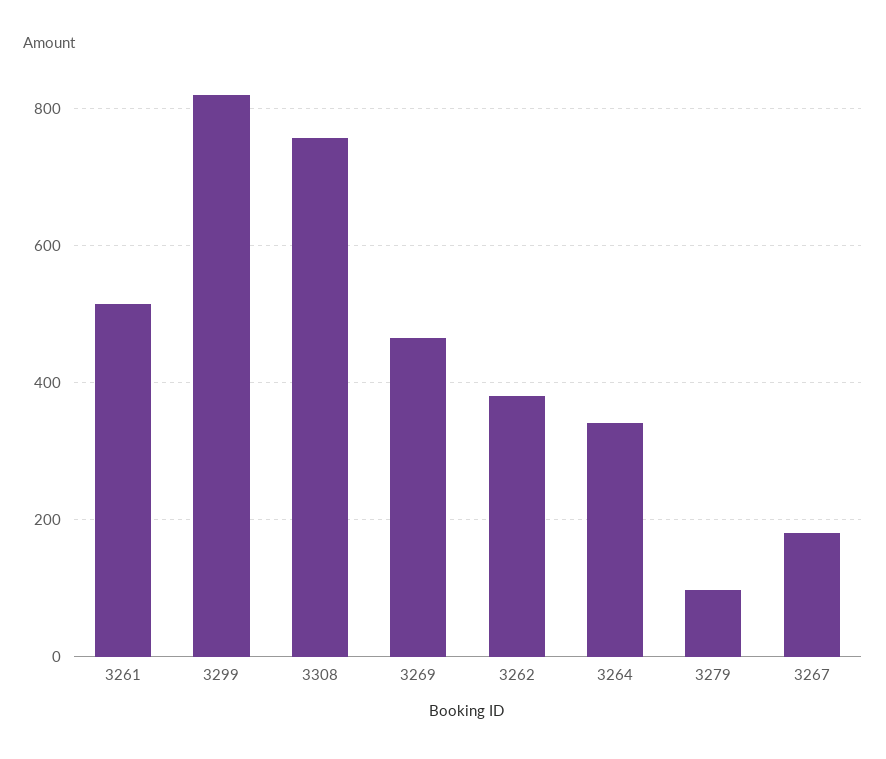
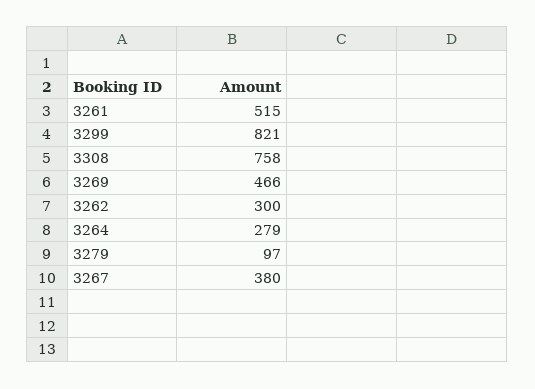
3262: 380 -> 300
3264: 340 -> 279
3267: 180 -> 380

